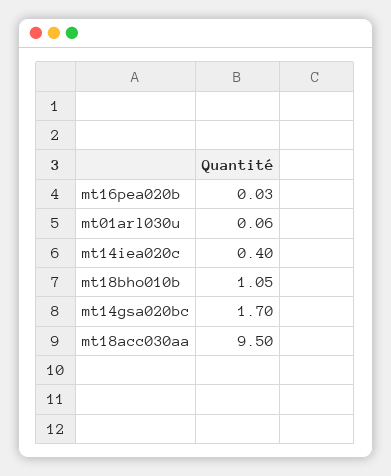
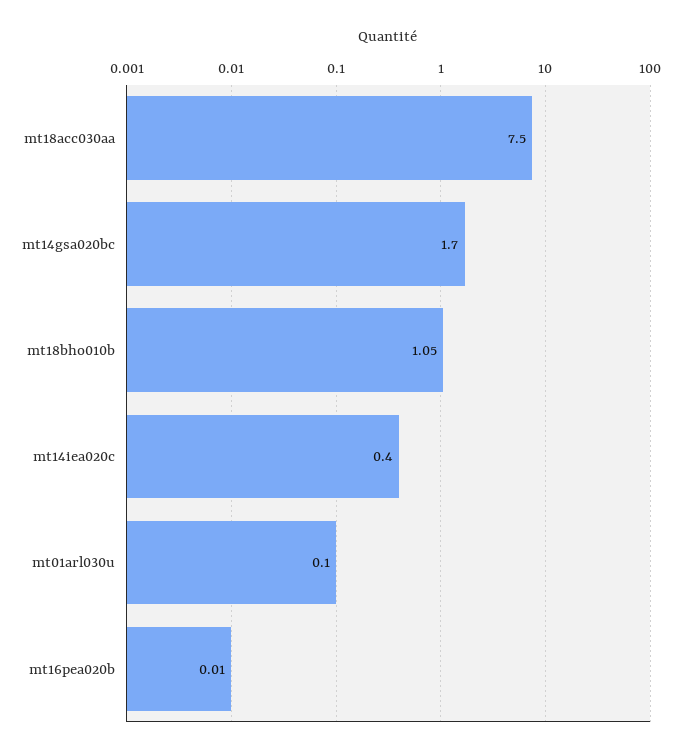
mt16pea020b: 0.03 -> 0.01
mt01arl030u: 0.06 -> 0.1
mt18acc030aa: 9.5 -> 7.5

